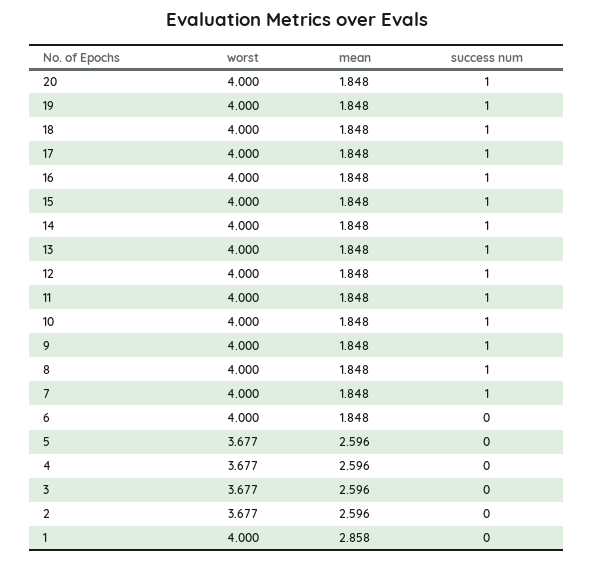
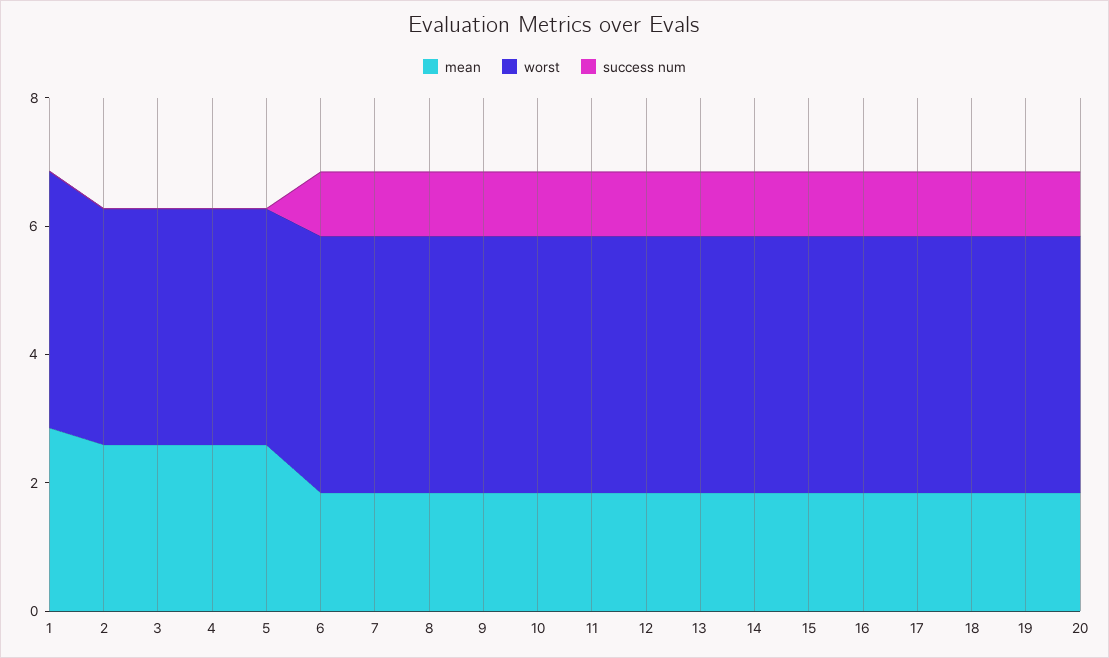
success num, 6: 0 -> 1

